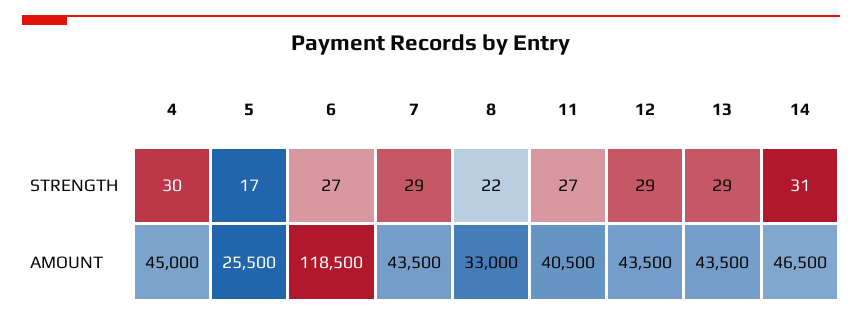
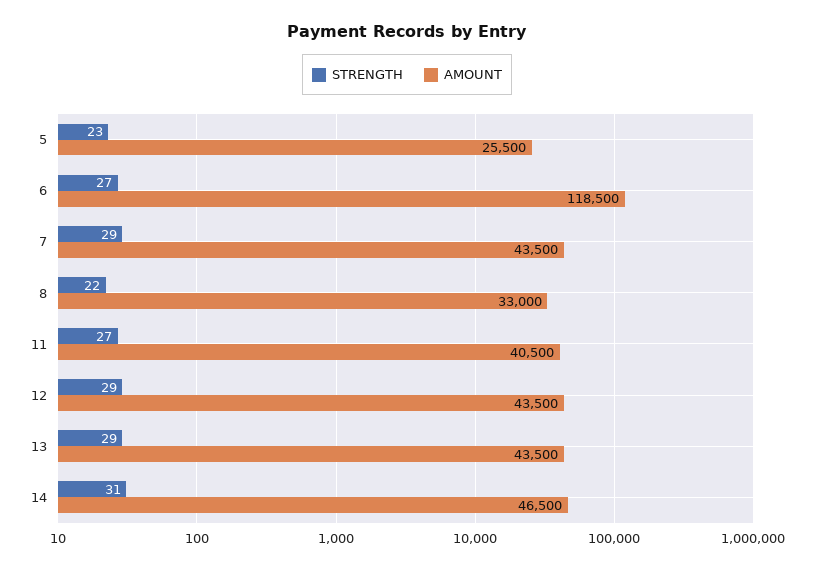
STRENGTH, 4: 30 -> none
STRENGTH, 5: 17 -> 23
AMOUNT, 4: 45000 -> none

